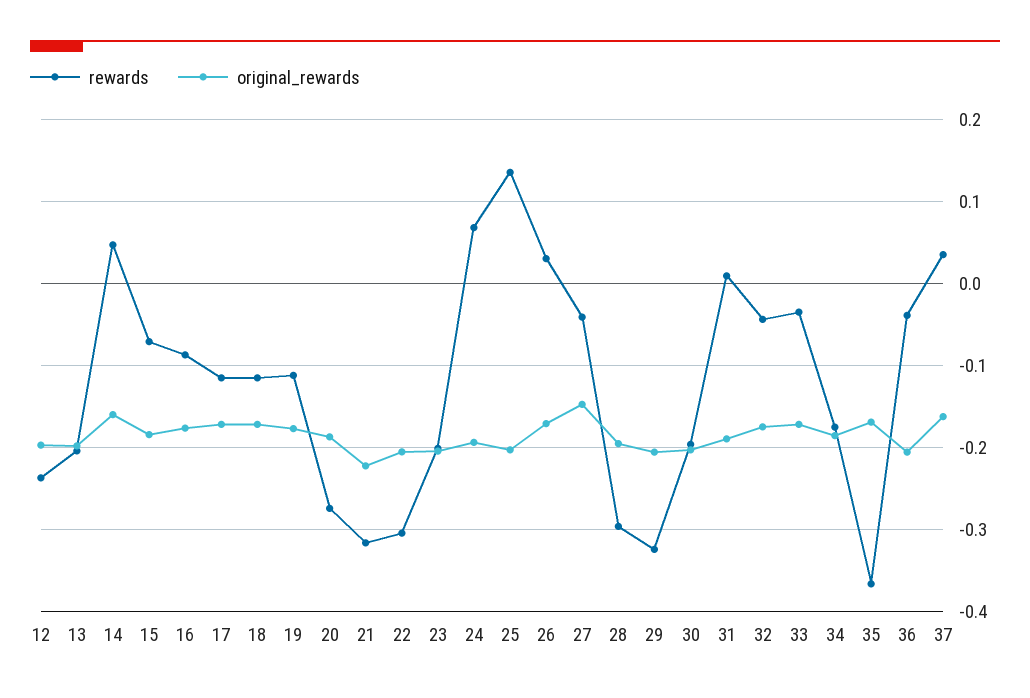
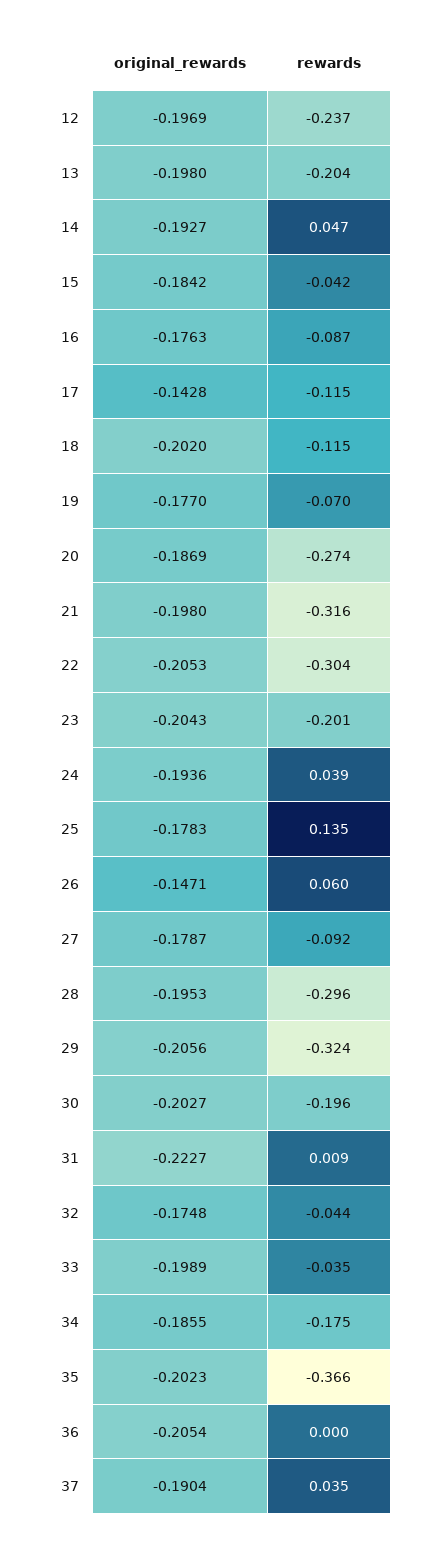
original_rewards, 14: -0.16 -> -0.1927
rewards, 15: -0.07 -> -0.042
original_rewards, 17: -0.17 -> -0.1428
original_rewards, 18: -0.17 -> -0.202
rewards, 19: -0.11 -> -0.07
original_rewards, 21: -0.22 -> -0.198
rewards, 24: 0.07 -> 0.039
original_rewards, 25: -0.2 -> -0.1783
rewards, 26: 0.03 -> 0.06
original_rewards, 26: -0.17 -> -0.1471
rewards, 27: -0.04 -> -0.092
original_rewards, 27: -0.15 -> -0.1787
original_rewards, 31: -0.19 -> -0.2227
original_rewards, 33: -0.17 -> -0.1989
original_rewards, 35: -0.17 -> -0.2023
rewards, 36: -0.04 -> 0
original_rewards, 37: -0.16 -> -0.1904

